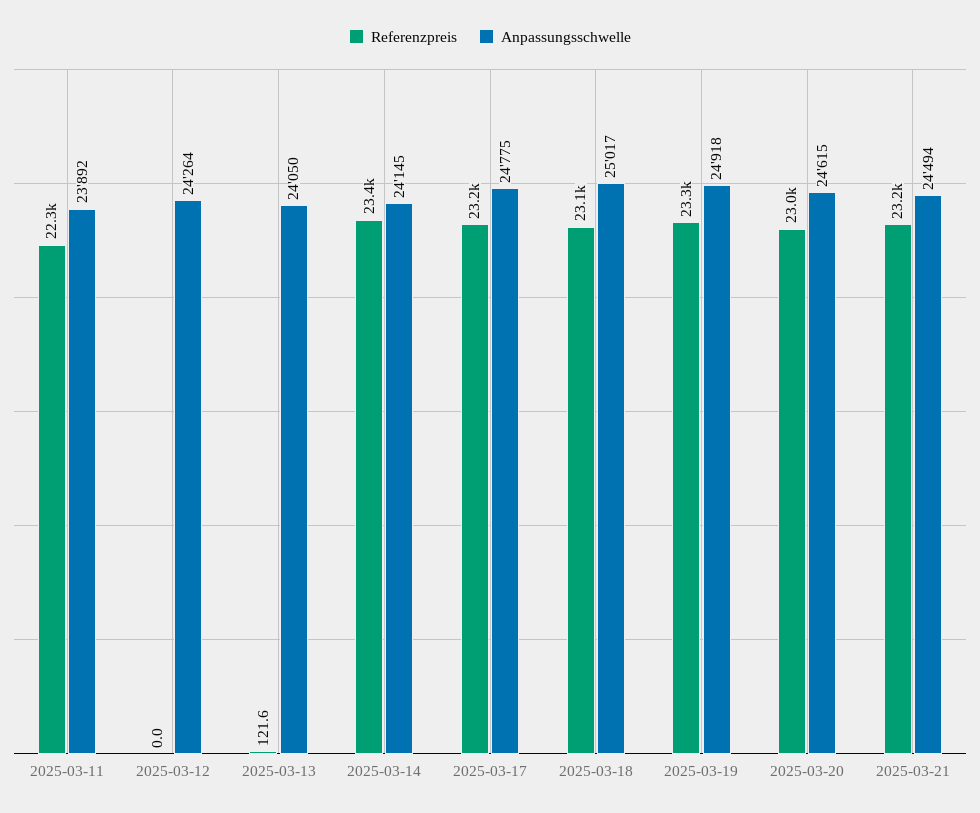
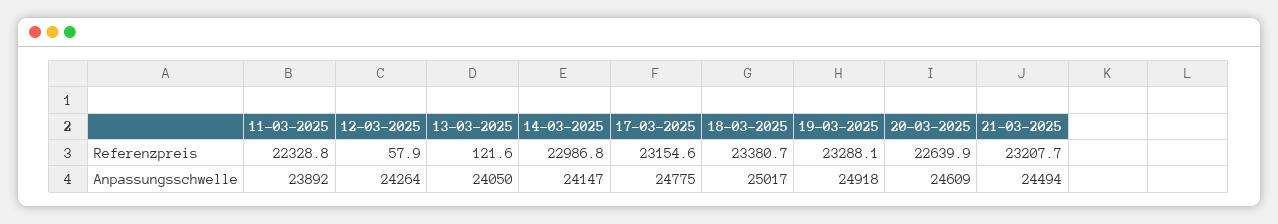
Referenzpreis, 2025-03-12: 0 -> 57.9
Referenzpreis, 2025-03-14: 23400 -> 22986.8
Anpassungsschwelle, 2025-03-14: 24145 -> 24147
Referenzpreis, 2025-03-18: 23100 -> 23380.7
Referenzpreis, 2025-03-20: 23000 -> 22639.9
Anpassungsschwelle, 2025-03-20: 24615 -> 24609

